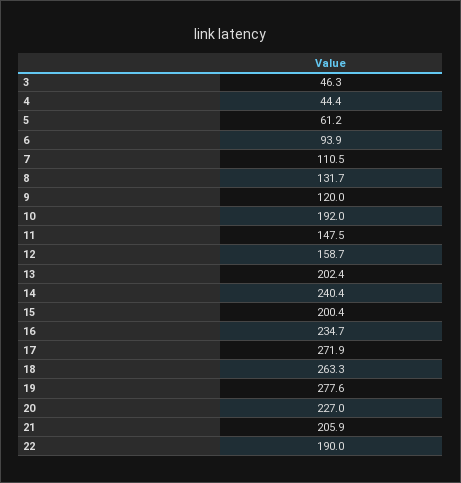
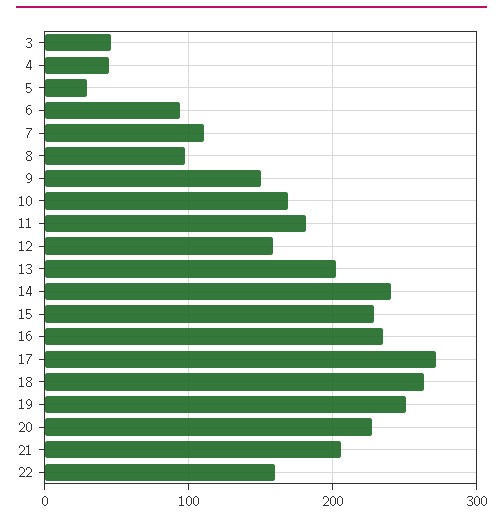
5: 61.2 -> 30
8: 131.7 -> 100
9: 120 -> 150
10: 192 -> 170
11: 147.5 -> 180
15: 200.4 -> 230
19: 277.6 -> 250
22: 190 -> 160

